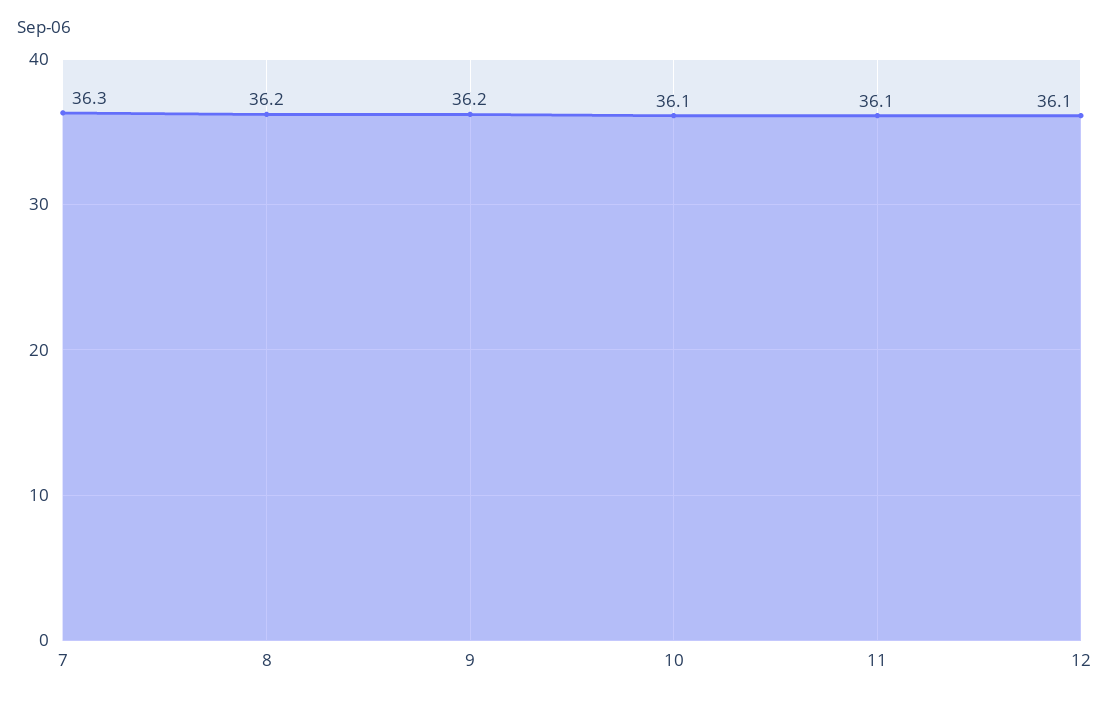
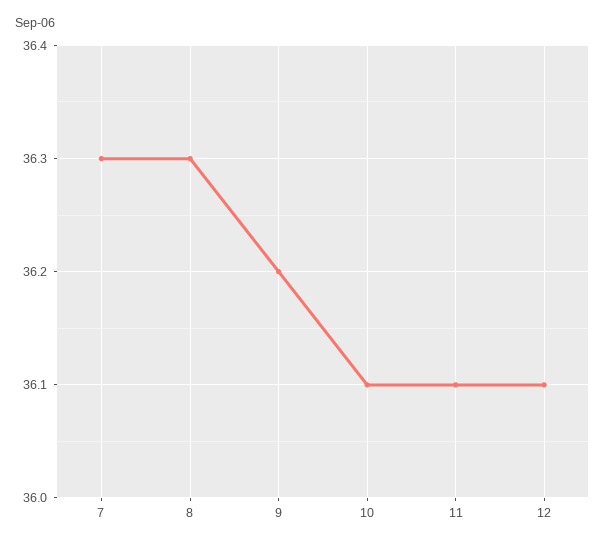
8: 36.2 -> 36.3

